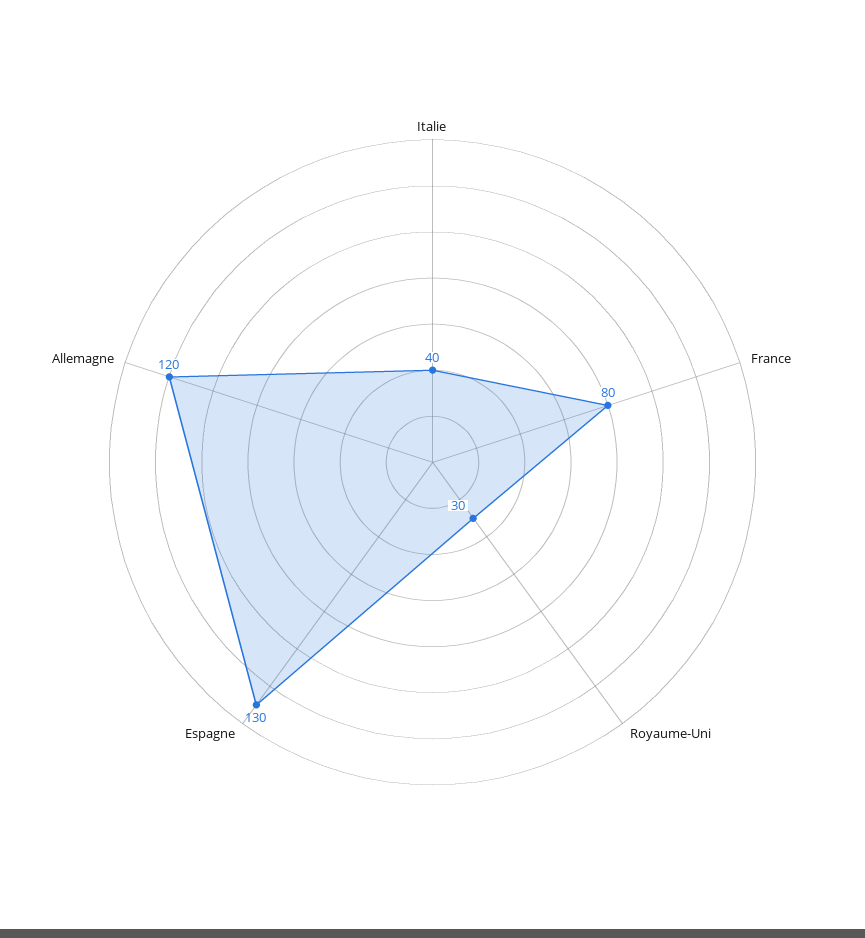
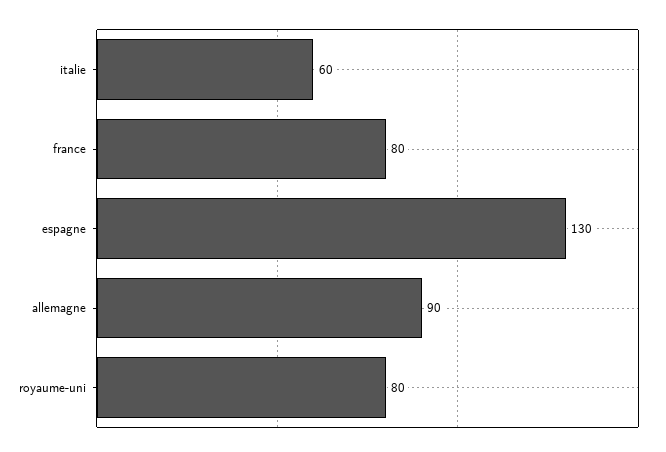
Italie: 40 -> 60
Royaume-Uni: 30 -> 80
Allemagne: 120 -> 90

